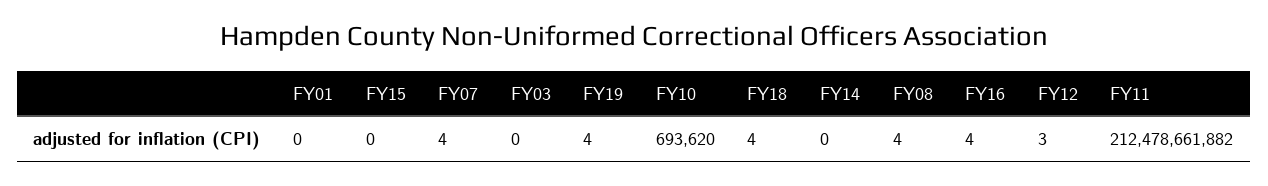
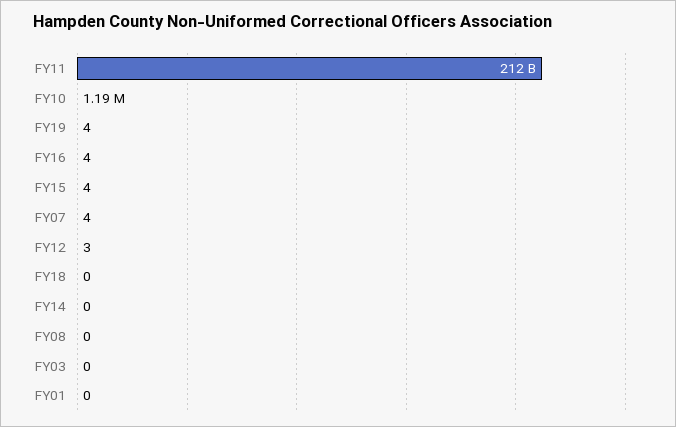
FY15: 0 -> 4
FY10: 693620 -> 1190000
FY18: 4 -> 0
FY08: 4 -> 0

